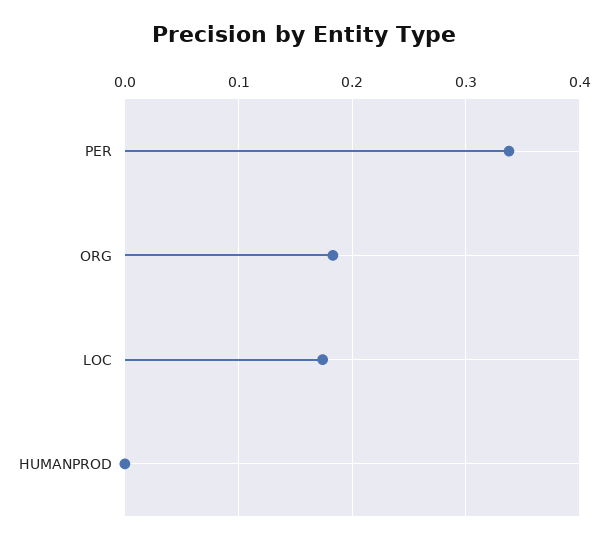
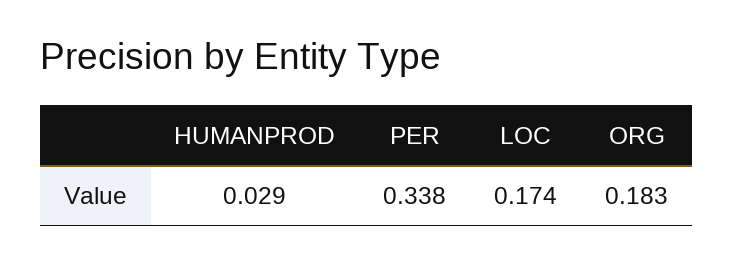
HUMANPROD: 0 -> 0.029

